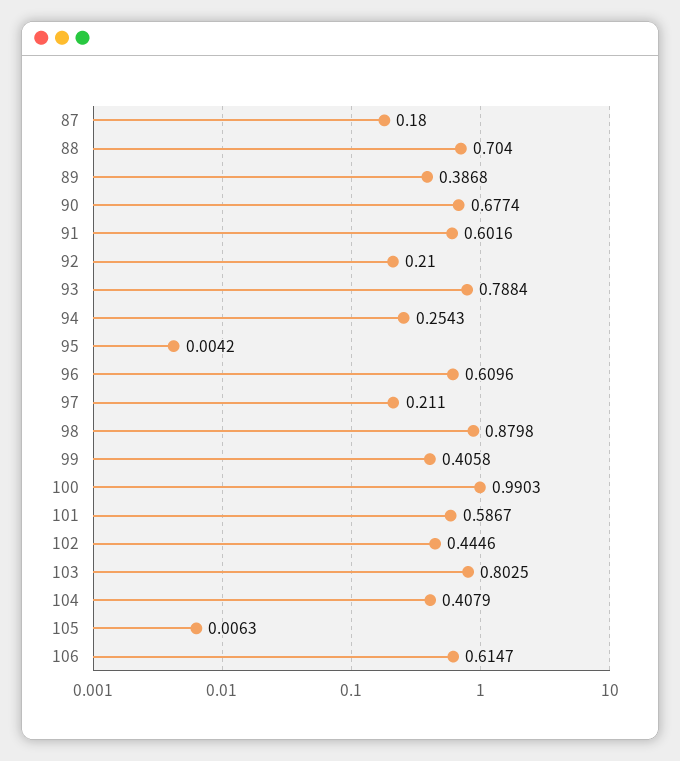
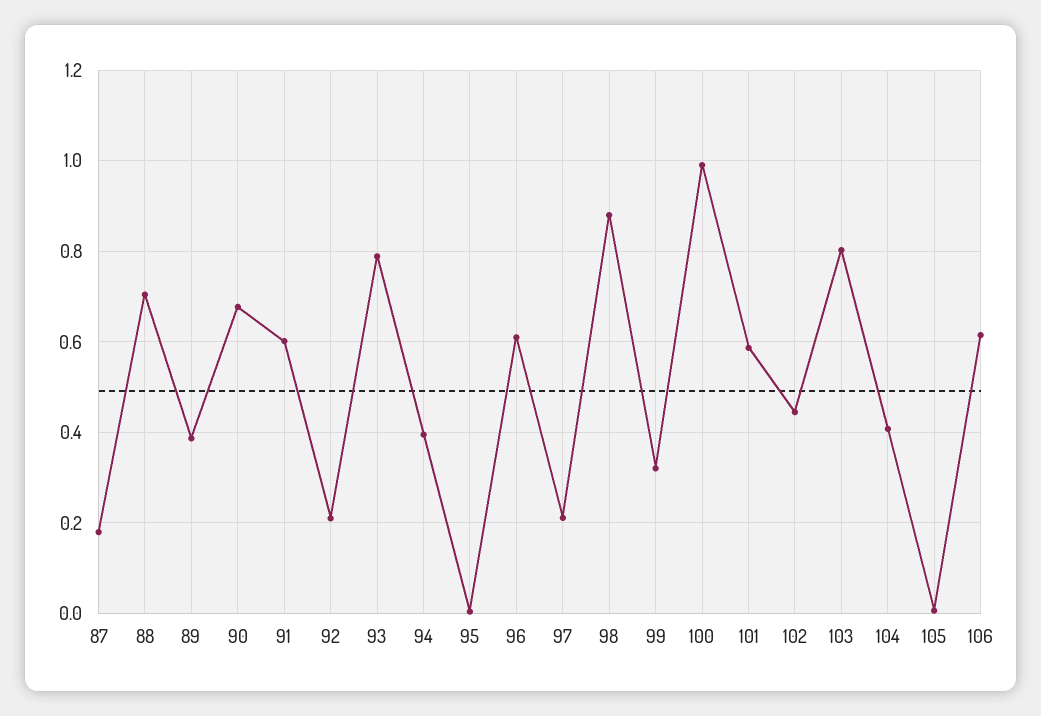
94: 0.2543 -> 0.4
99: 0.4058 -> 0.32

